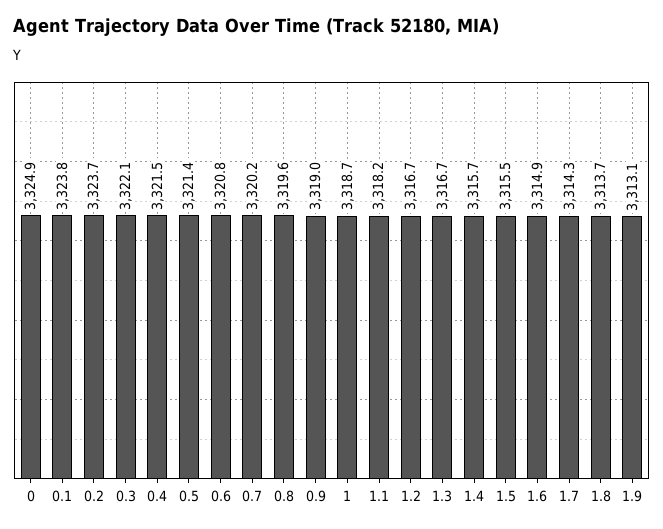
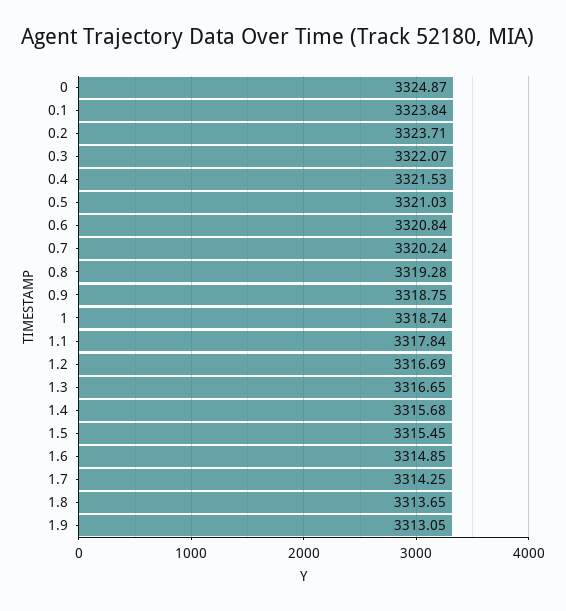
0.5: 3321.4 -> 3321.03
0.8: 3319.6 -> 3319.28
0.9: 3319 -> 3318.75
1.1: 3318.2 -> 3317.84

